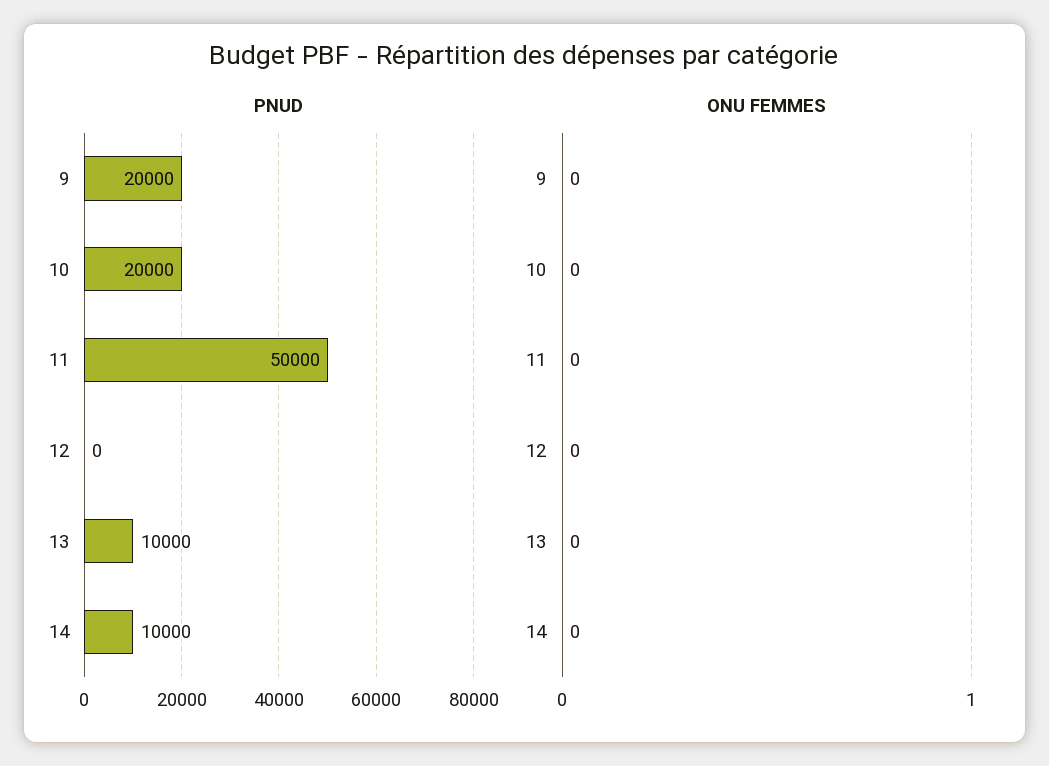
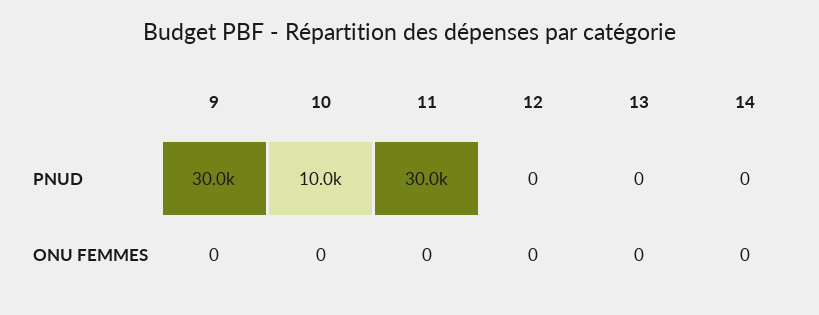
PNUD, 9: 20000 -> 30000
PNUD, 10: 20000 -> 10000
PNUD, 11: 50000 -> 30000
PNUD, 13: 10000 -> 0
PNUD, 14: 10000 -> 0

